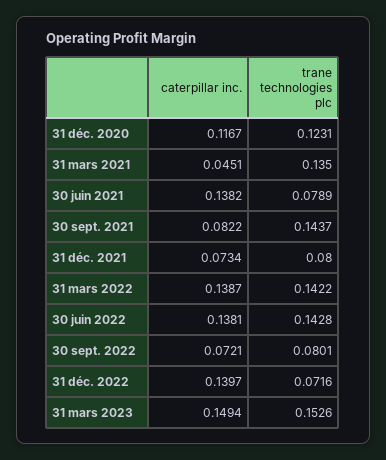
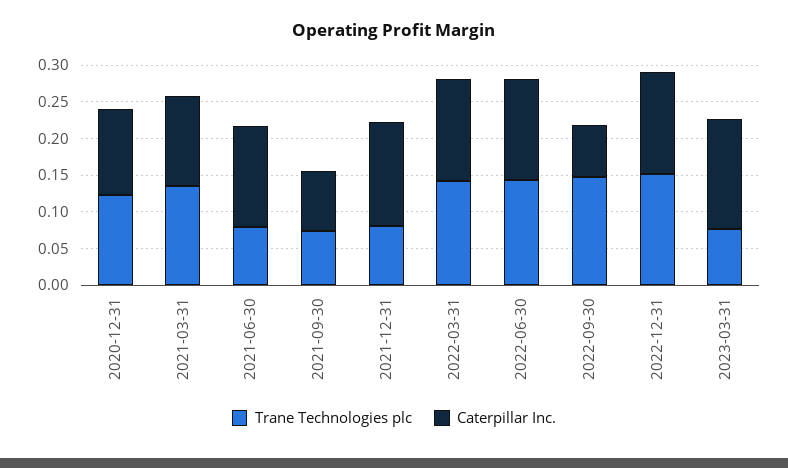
caterpillar inc., 31 mars 2021: 0.0451 -> 0.125
trane technologies plc, 30 sept. 2021: 0.1437 -> 0.075
caterpillar inc., 31 déc. 2021: 0.0734 -> 0.15
trane technologies plc, 30 sept. 2022: 0.0801 -> 0.15
trane technologies plc, 31 déc. 2022: 0.0716 -> 0.15
trane technologies plc, 31 mars 2023: 0.1526 -> 0.075

